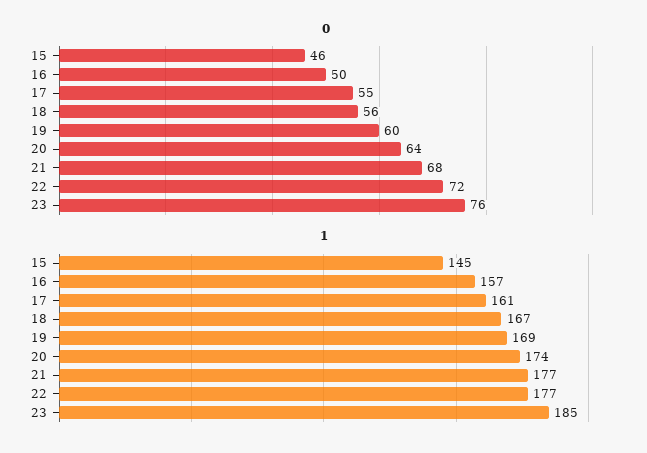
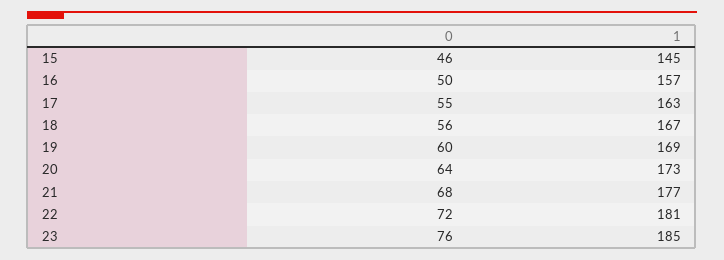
1, 17: 161 -> 163
1, 20: 174 -> 173
1, 22: 177 -> 181

